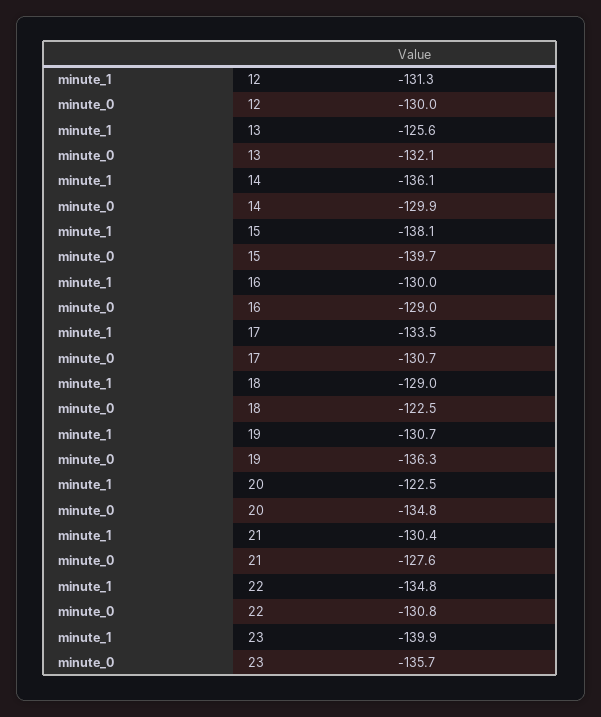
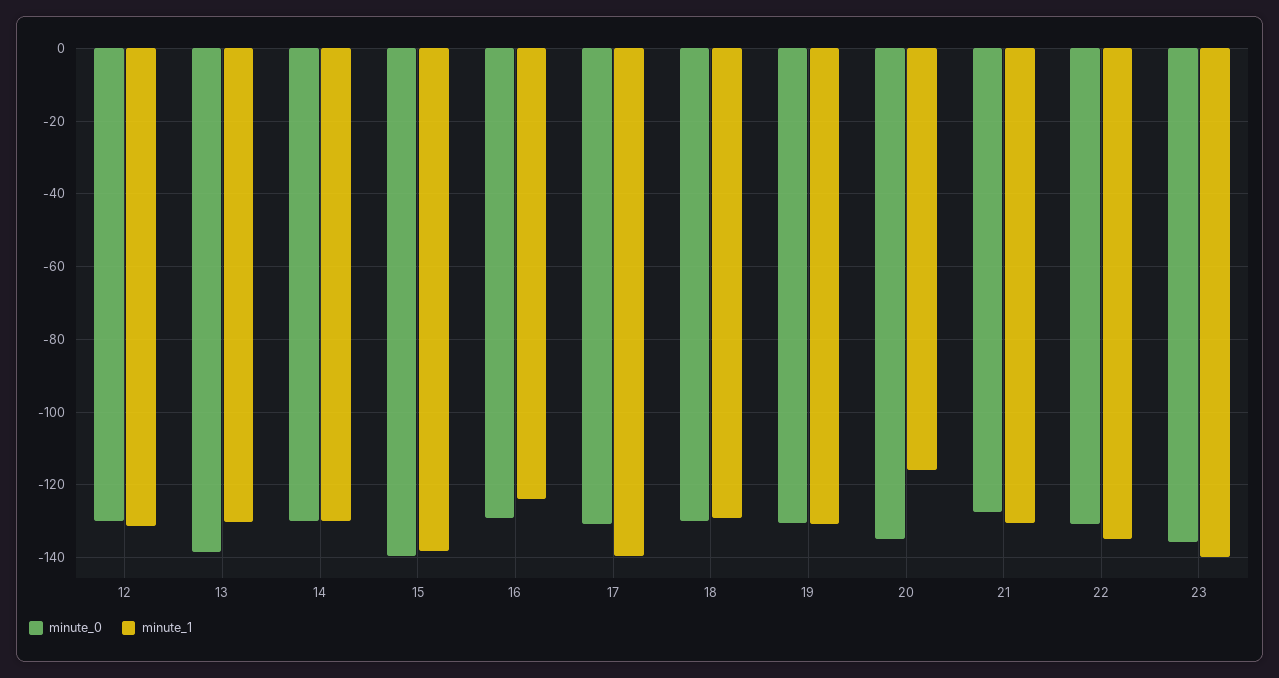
minute_1, 13: -125.6 -> -130
minute_0, 13: -132.1 -> -138
minute_1, 14: -136.1 -> -130
minute_1, 16: -130 -> -124
minute_1, 17: -133.5 -> -140
minute_0, 18: -122.5 -> -130
minute_0, 19: -136.3 -> -130
minute_1, 20: -122.5 -> -116

